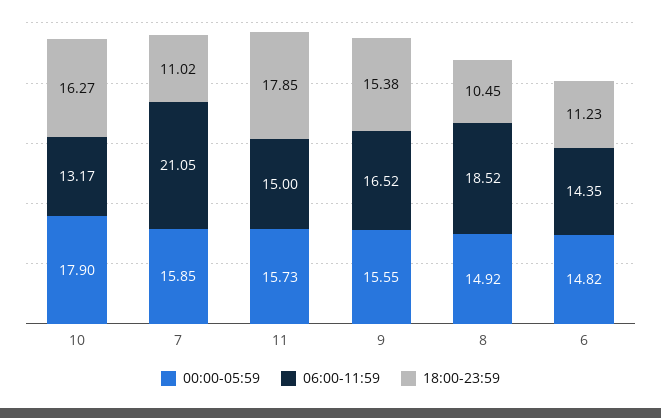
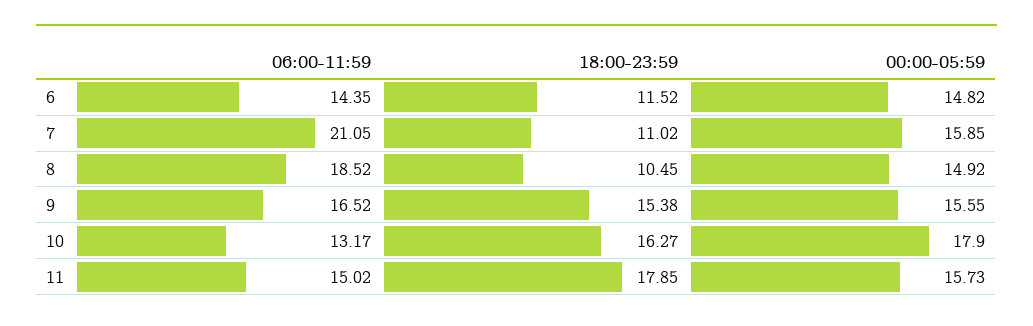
06:00-11:59, 11: 15 -> 15.02
18:00-23:59, 6: 11.23 -> 11.52

